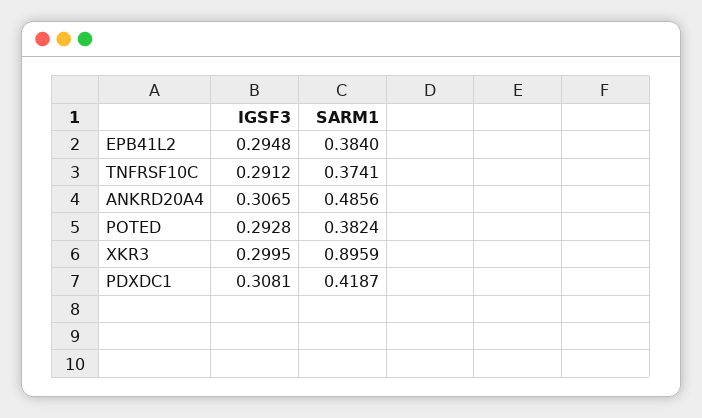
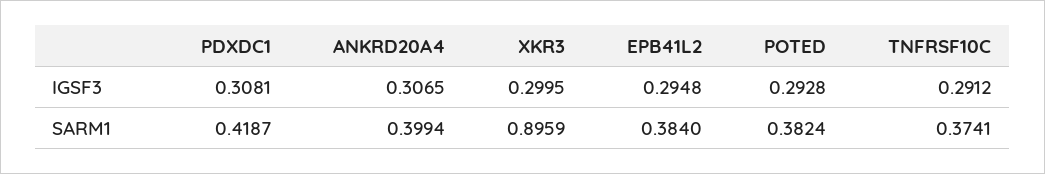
SARM1, ANKRD20A4: 0.4856 -> 0.3994

